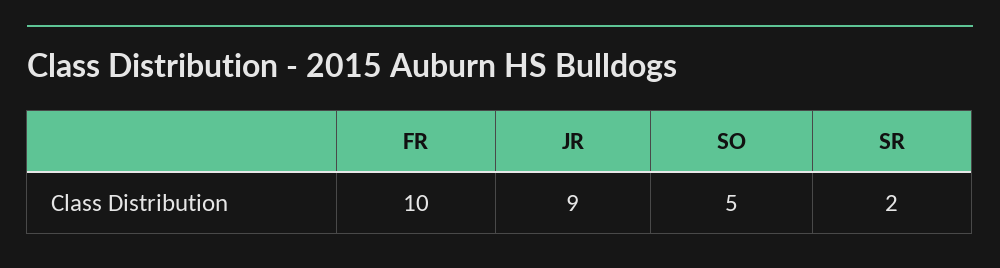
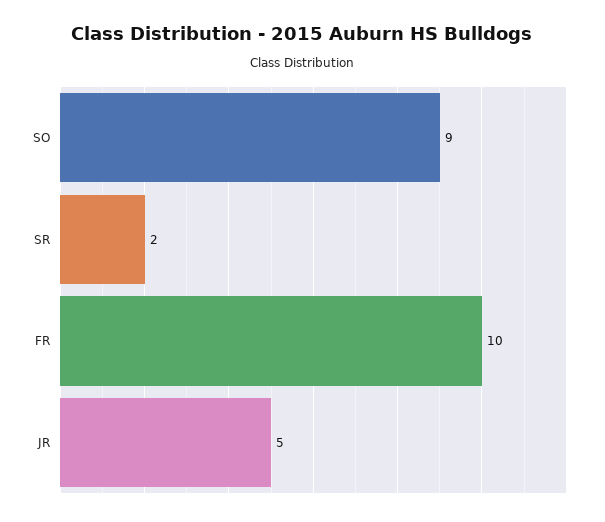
JR: 9 -> 5
SO: 5 -> 9

